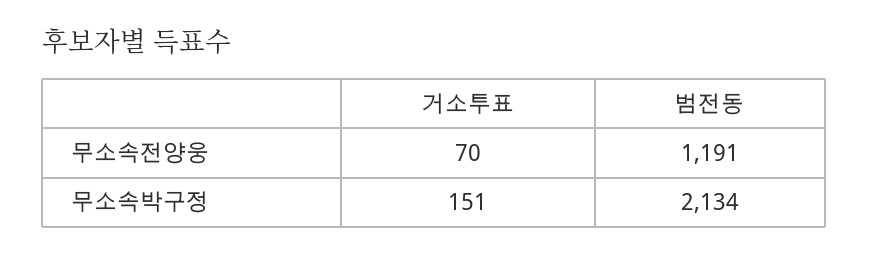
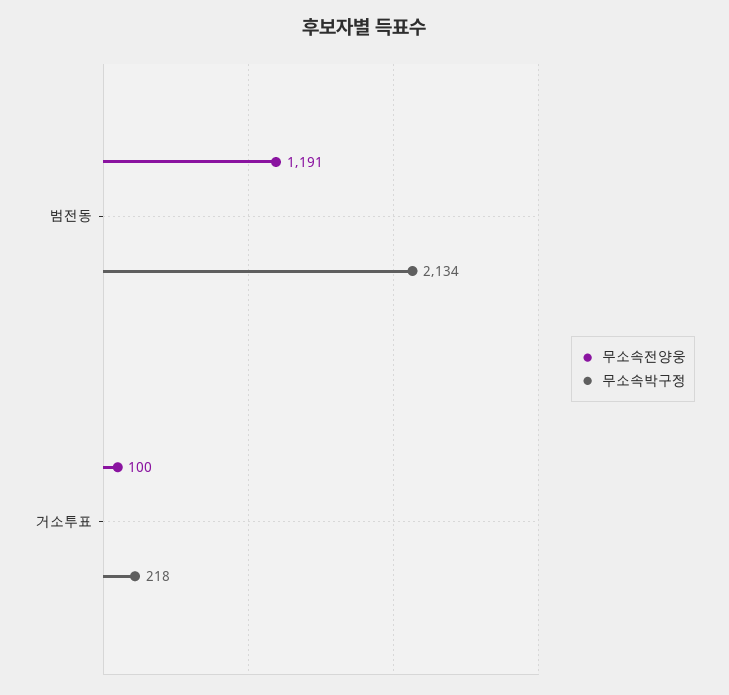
무소속전양웅, 거소투표: 70 -> 100
무소속박구정, 거소투표: 151 -> 218

